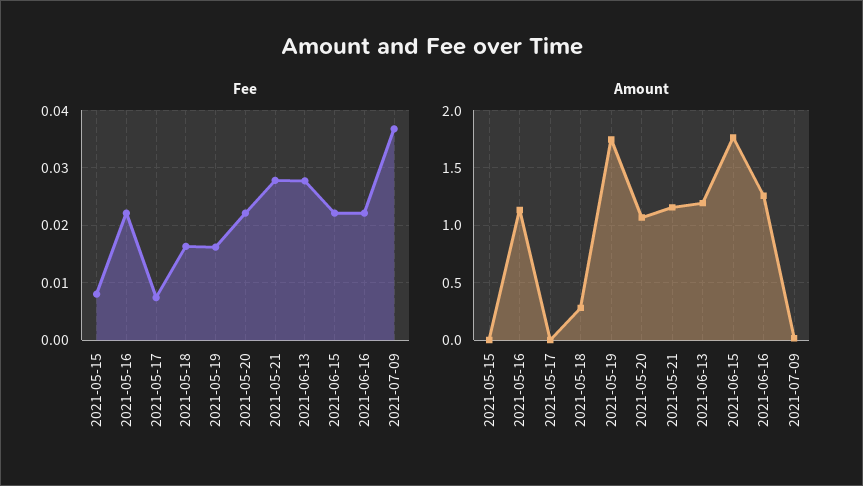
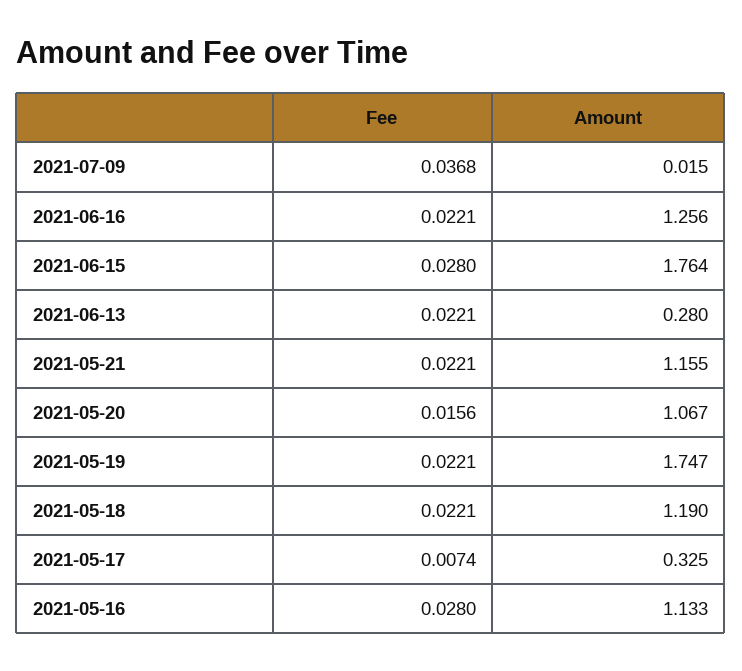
Fee, 2021-05-15: 0.008 -> none
Fee, 2021-05-16: 0.022 -> 0.028
Fee, 2021-05-18: 0.016 -> 0.0221
Fee, 2021-05-19: 0.016 -> 0.0221
Fee, 2021-05-20: 0.022 -> 0.0156
Fee, 2021-05-21: 0.028 -> 0.0221
Fee, 2021-06-13: 0.028 -> 0.0221
Fee, 2021-06-15: 0.022 -> 0.028
Amount, 2021-05-15: 0 -> none
Amount, 2021-05-17: 0 -> 0.325
Amount, 2021-05-18: 0.3 -> 1.19
Amount, 2021-06-13: 1.2 -> 0.28

